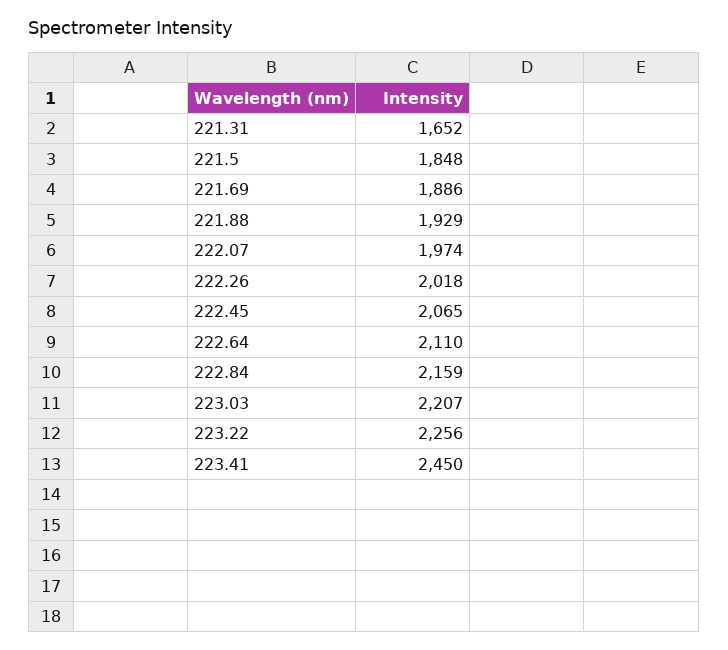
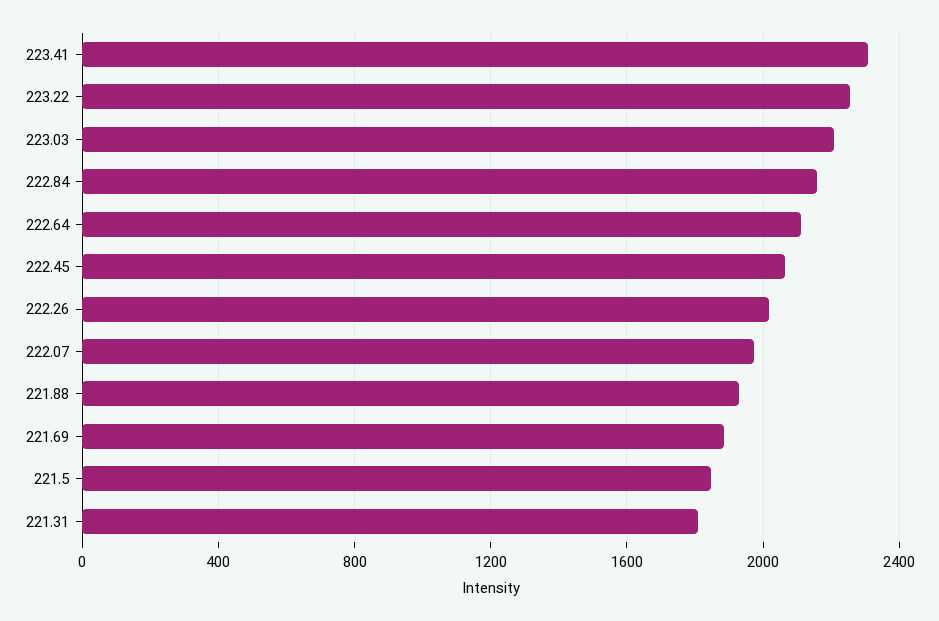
221.31: 1652 -> 1800
223.41: 2450 -> 2300

